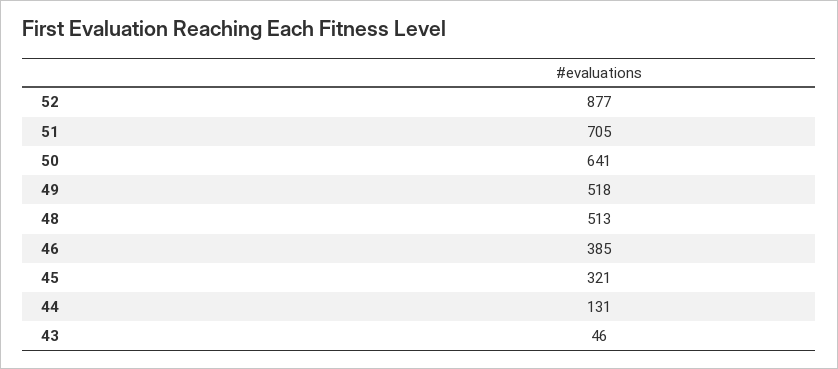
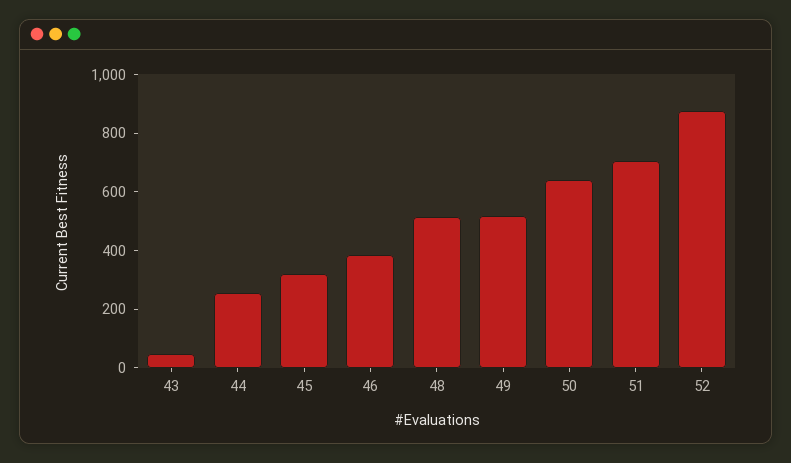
44: 131 -> 250

